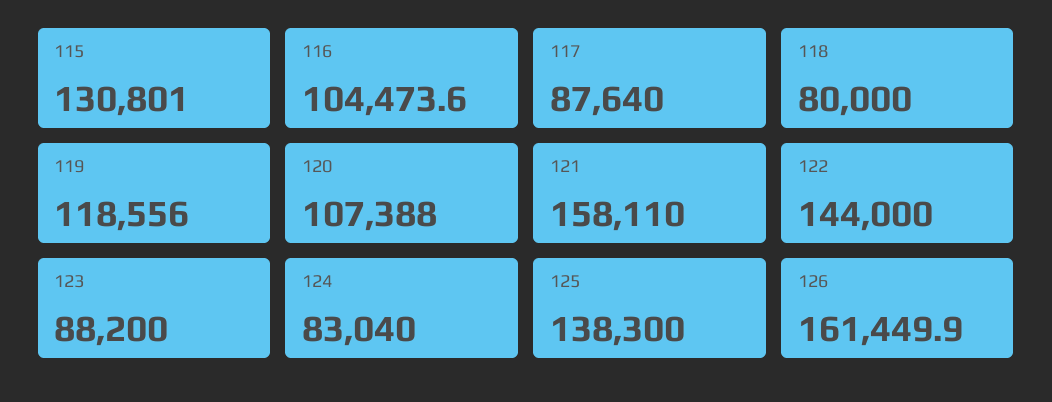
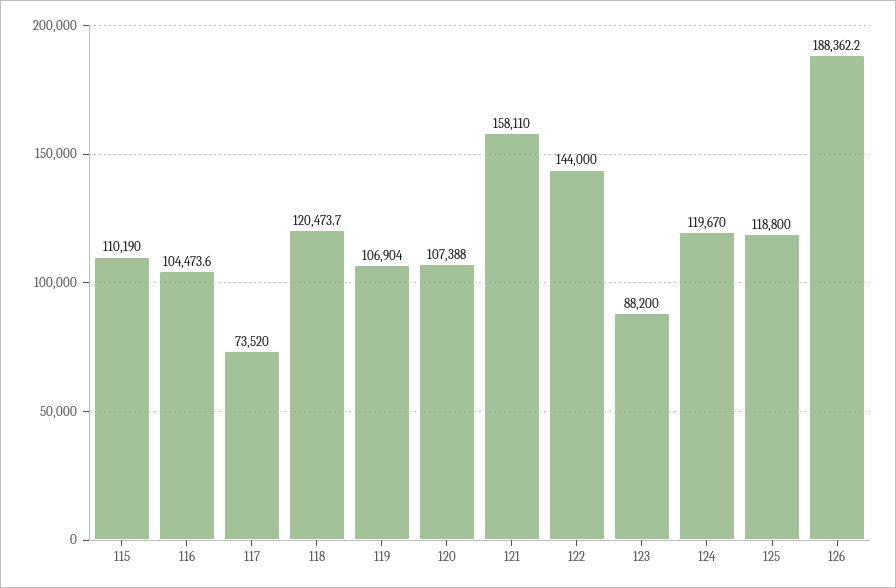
115: 130801 -> 110190
117: 87640 -> 73520
118: 80000 -> 120473.7
119: 118556 -> 106904
124: 83040 -> 119670
125: 138300 -> 118800
126: 161449.9 -> 188362.2

